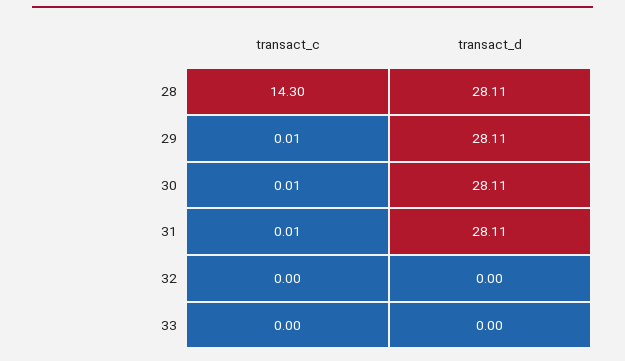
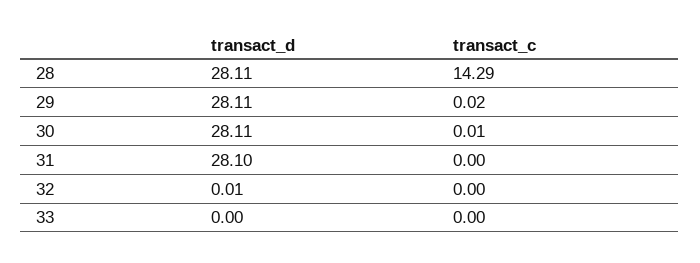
transact_c, 28: 14.3 -> 14.29
transact_c, 29: 0.01 -> 0.02
transact_c, 31: 0.01 -> 0
transact_d, 31: 28.11 -> 28.1
transact_d, 32: 0 -> 0.01

